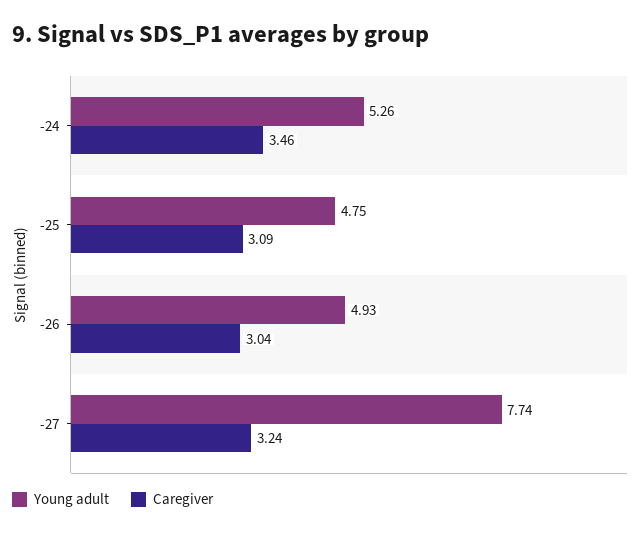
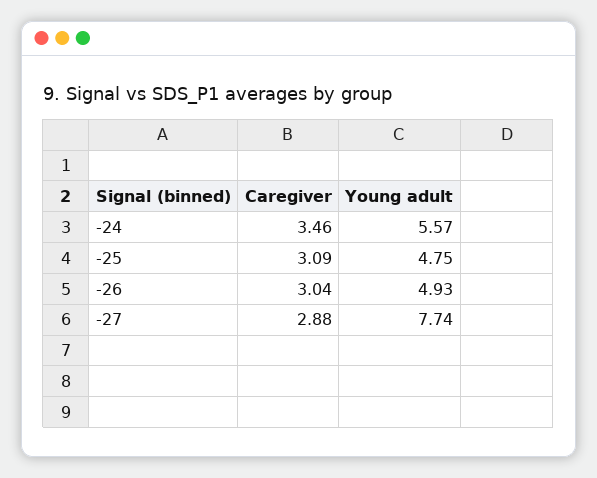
Young adult, -24: 5.26 -> 5.57
Caregiver, -27: 3.24 -> 2.88

